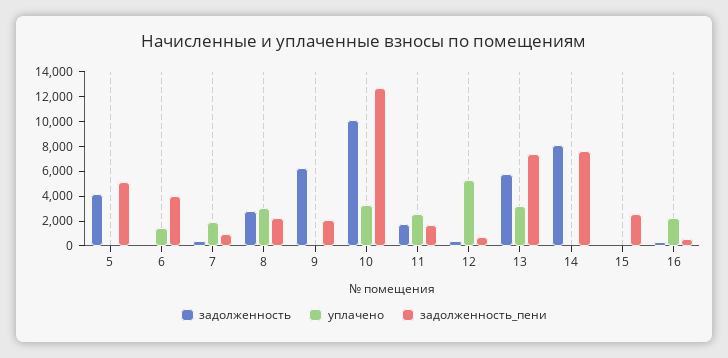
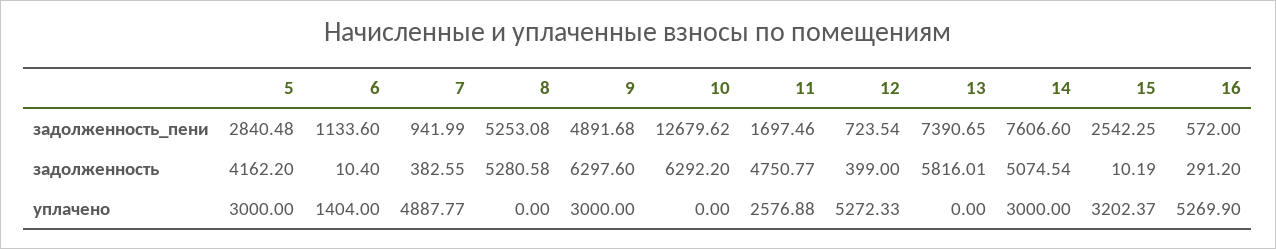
уплачено, 5: 0 -> 3000
задолженность_пени, 5: 5000 -> 2840.48
задолженность_пени, 6: 4000 -> 1133.6
уплачено, 7: 2000 -> 4887.77
задолженность, 8: 3000 -> 5280.58
уплачено, 8: 3000 -> 0
задолженность_пени, 8: 2000 -> 5253.08
уплачено, 9: 0 -> 3000
задолженность_пени, 9: 2000 -> 4891.68
задолженность, 10: 10000 -> 6292.2
уплачено, 10: 3000 -> 0
задолженность, 11: 2000 -> 4750.77
уплачено, 13: 3000 -> 0
задолженность, 14: 8000 -> 5074.54
уплачено, 14: 0 -> 3000
уплачено, 15: 0 -> 3202.37
уплачено, 16: 2000 -> 5269.9

